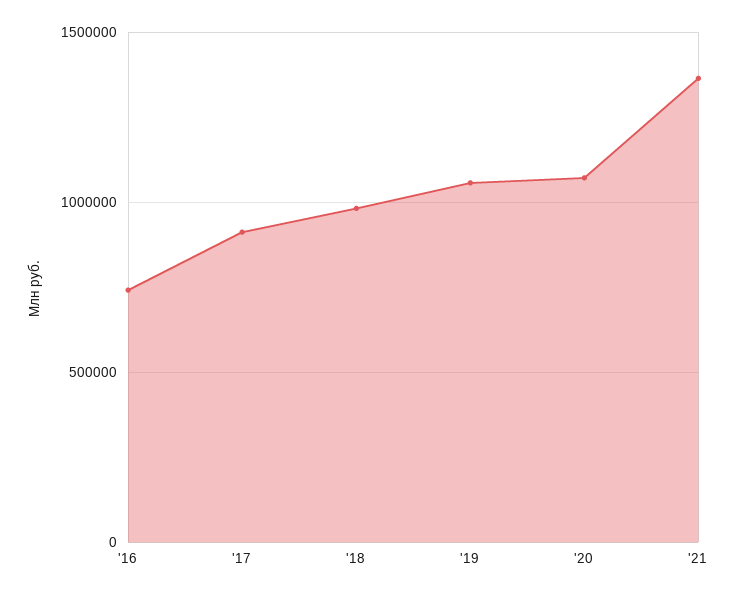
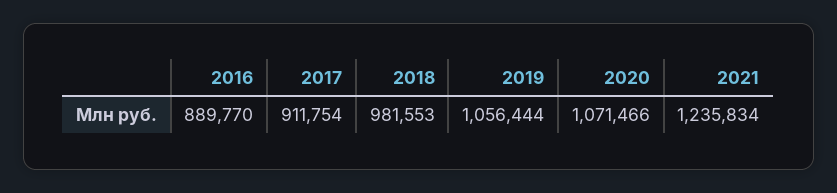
'16: 750000 -> 889770
'21: 1350000 -> 1235834

